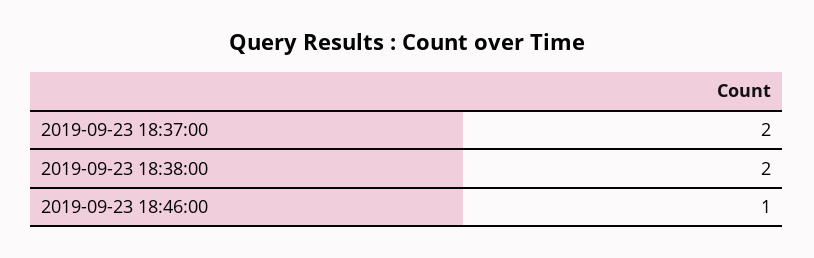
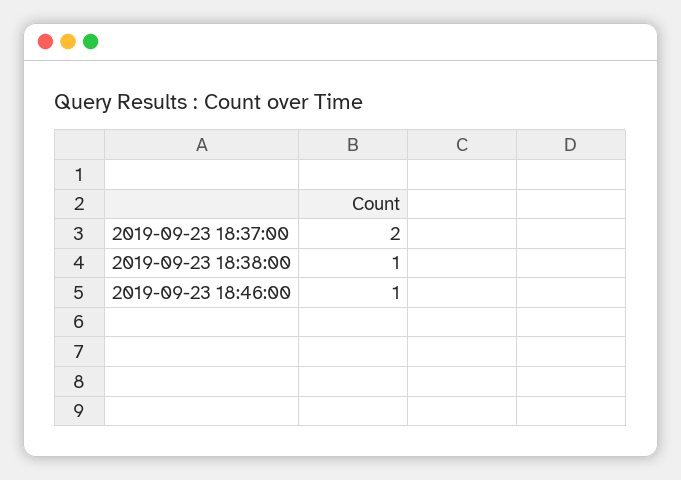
2019-09-23 18:38:00: 2 -> 1

